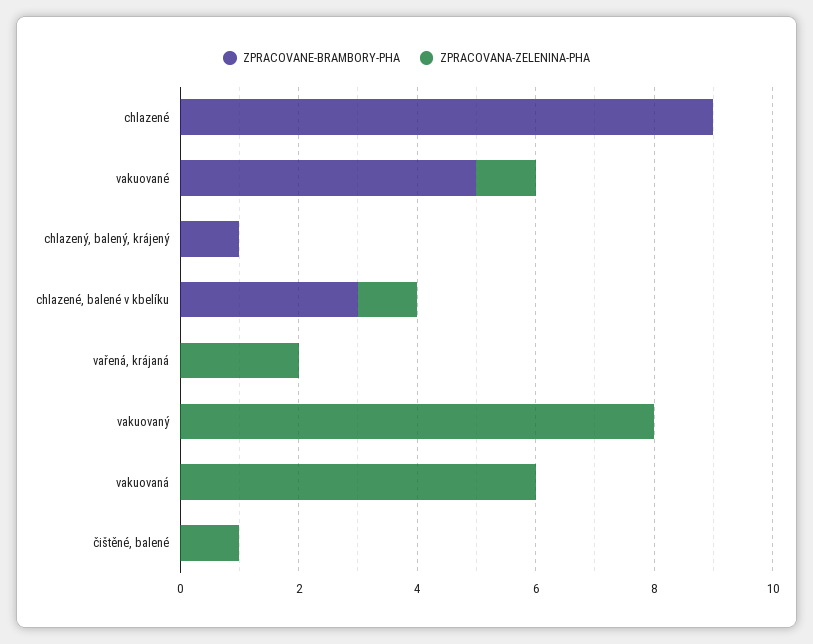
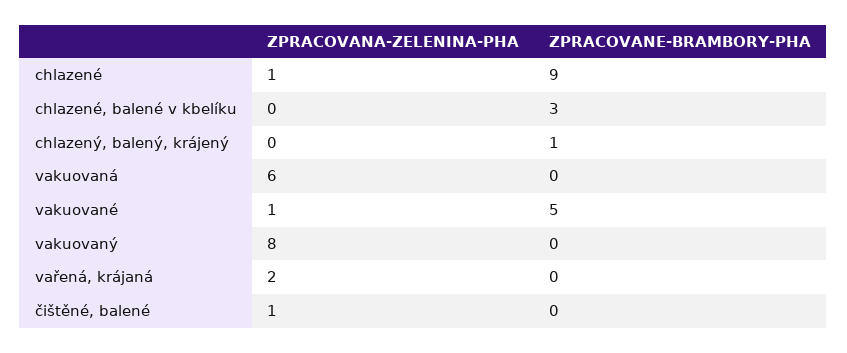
ZPRACOVANA-ZELENINA-PHA, chlazené: 0 -> 1
ZPRACOVANA-ZELENINA-PHA, chlazené, balené v kbelíku: 1 -> 0

